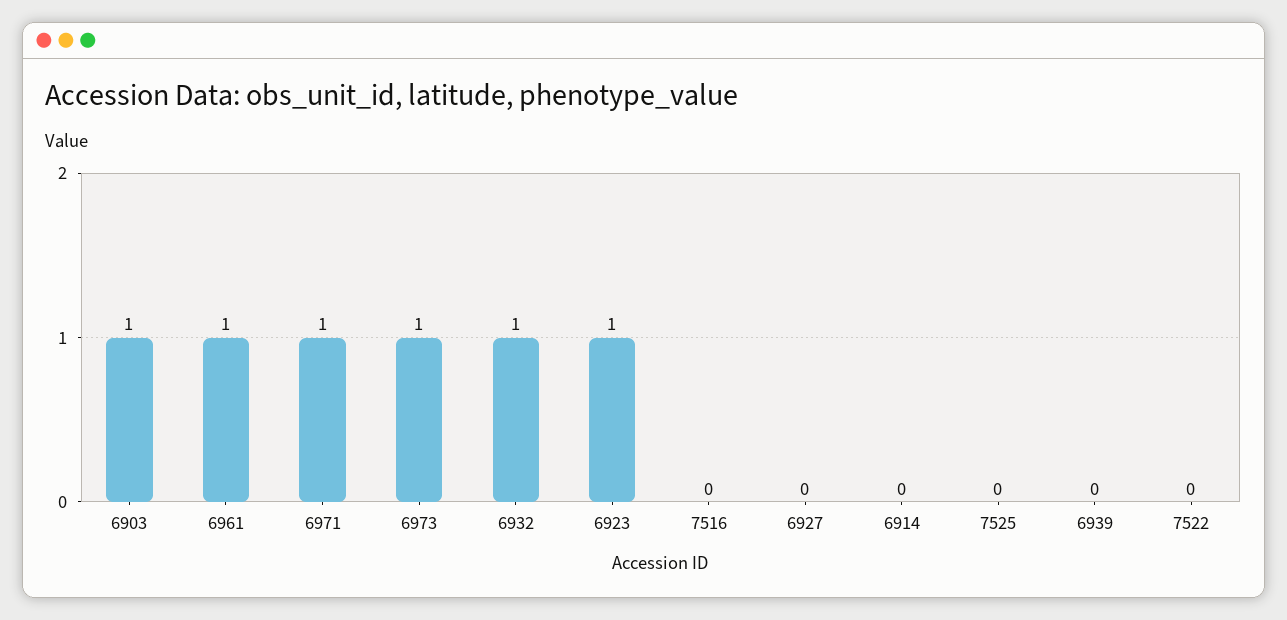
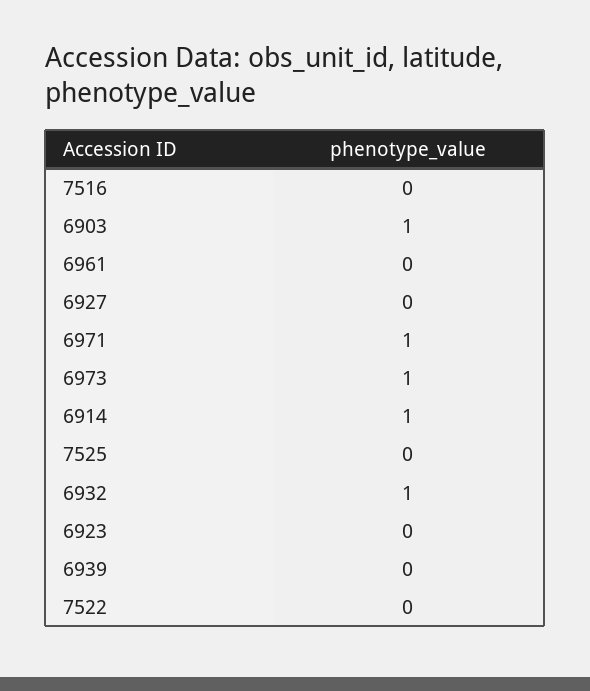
6961: 1 -> 0
6923: 1 -> 0
6914: 0 -> 1

